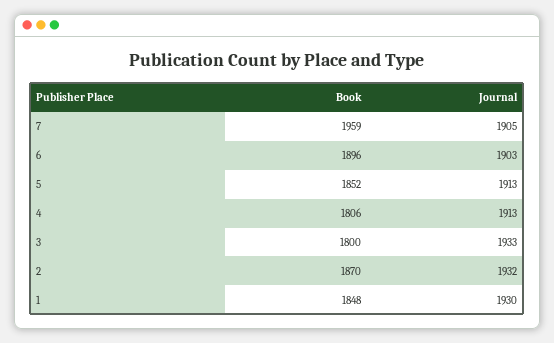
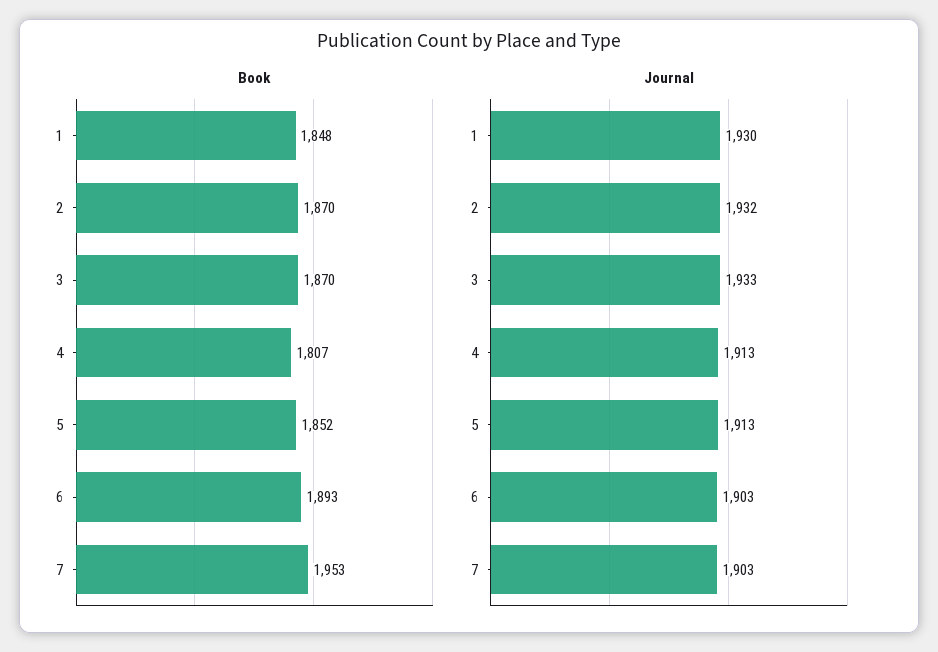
Book, 7: 1959 -> 1953
Journal, 7: 1905 -> 1903
Book, 6: 1896 -> 1893
Book, 4: 1806 -> 1807
Book, 3: 1800 -> 1870

